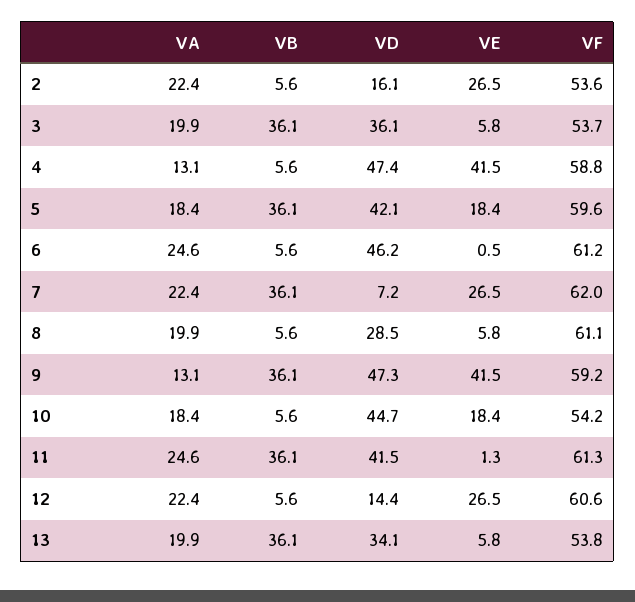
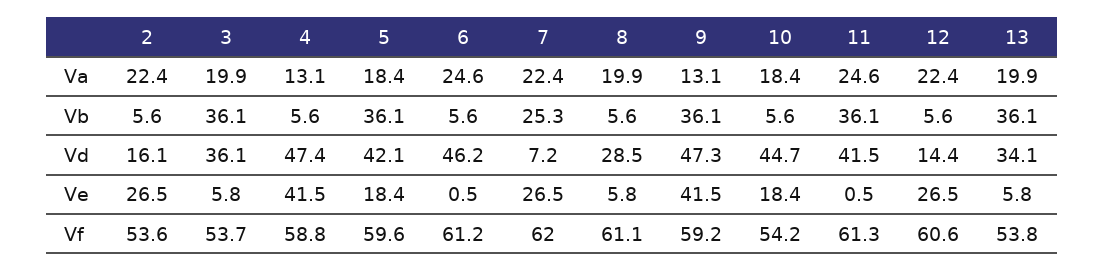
VB, 7: 36.1 -> 25.3
VE, 11: 1.3 -> 0.5

